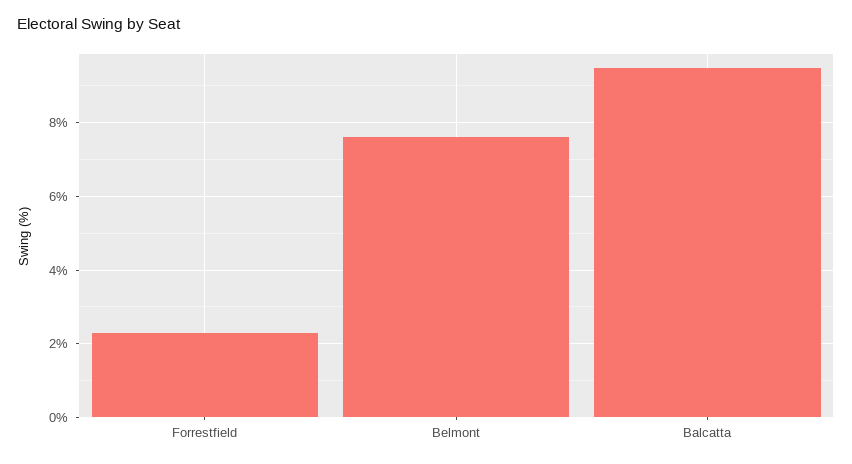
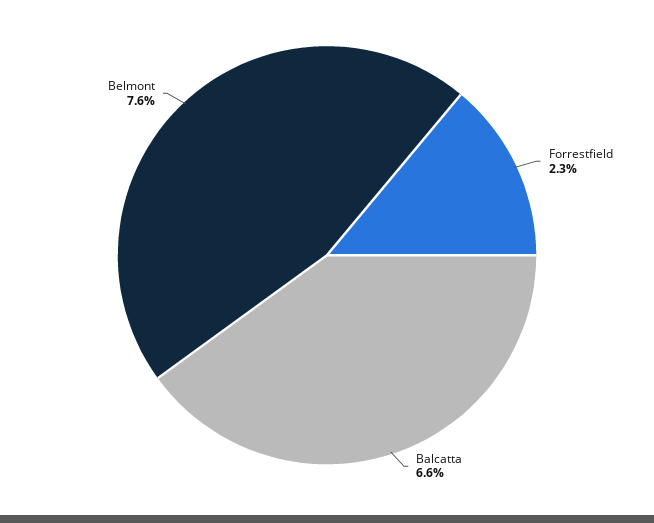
Balcatta: 9.5 -> 6.6

